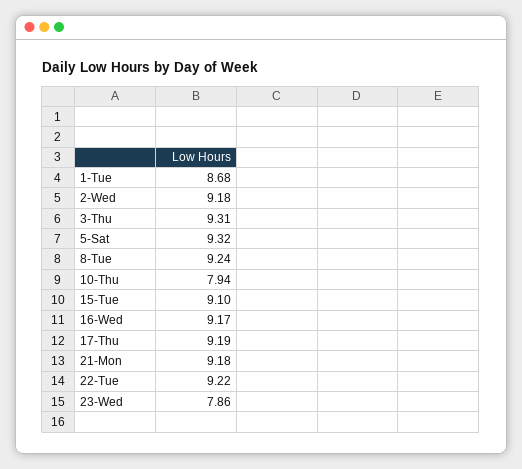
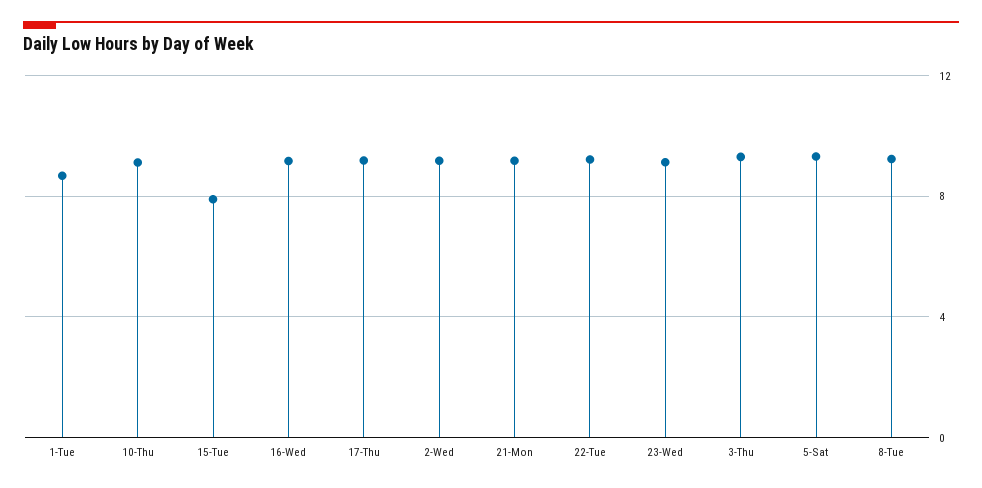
10-Thu: 7.94 -> 9
15-Tue: 9.1 -> 8
23-Wed: 7.86 -> 9

